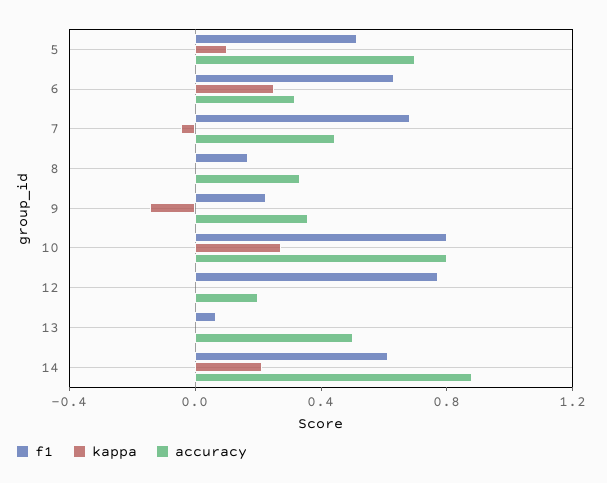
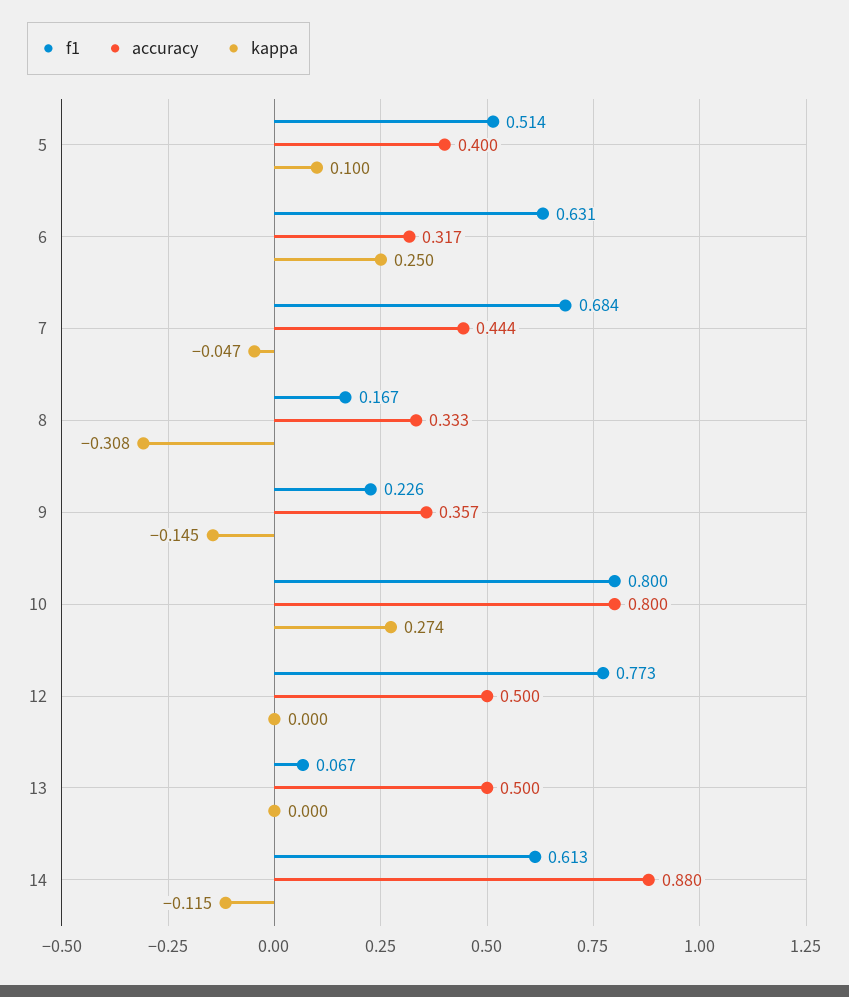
accuracy, 5: 0.7 -> 0.4
kappa, 8: 0 -> -0.308
accuracy, 12: 0.2 -> 0.5
kappa, 14: 0.2 -> -0.115

